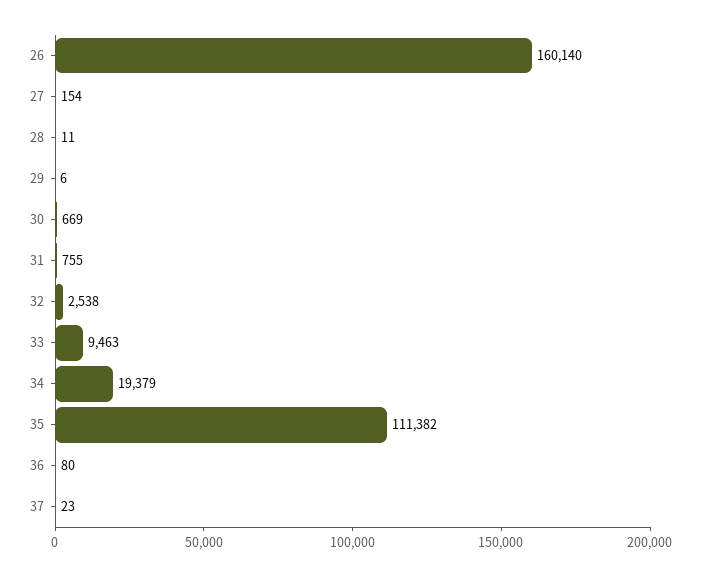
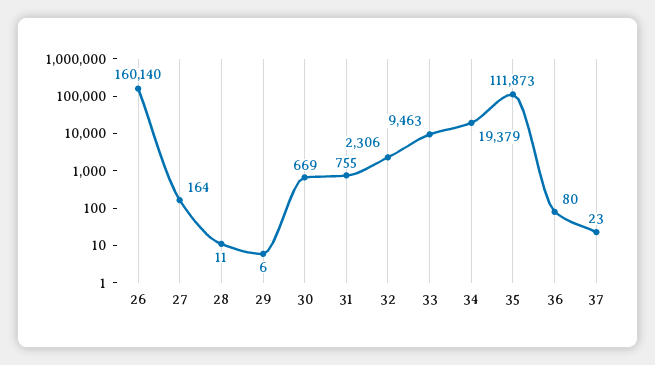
27: 154 -> 164
32: 2538 -> 2306
35: 111382 -> 111873

